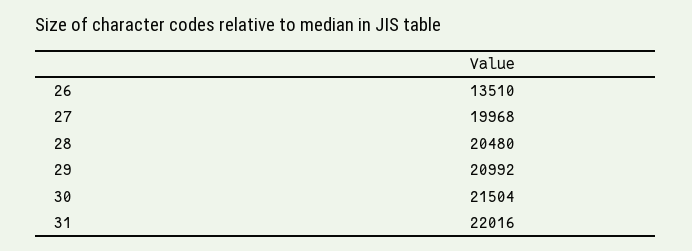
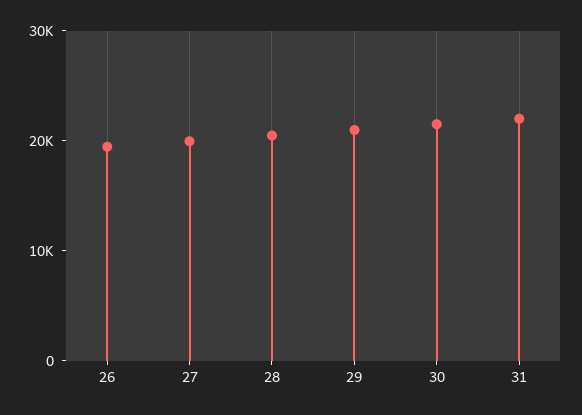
26: 13510 -> 20000

